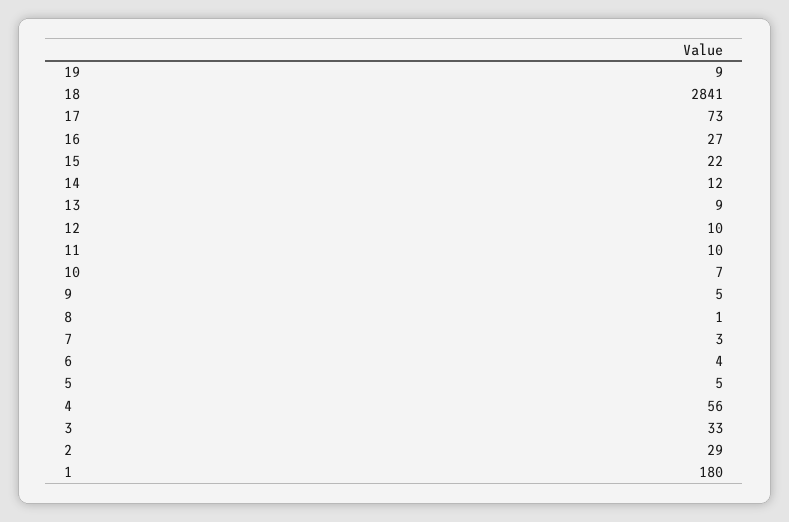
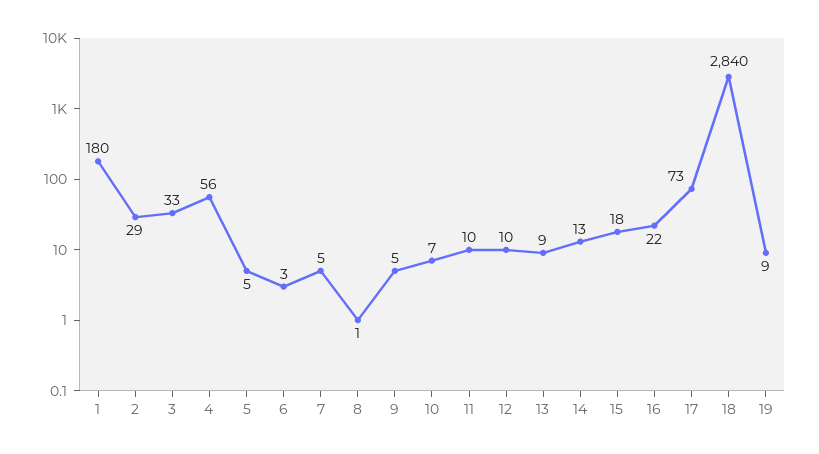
18: 2841 -> 2840
16: 27 -> 22
15: 22 -> 18
14: 12 -> 13
7: 3 -> 5
6: 4 -> 3

